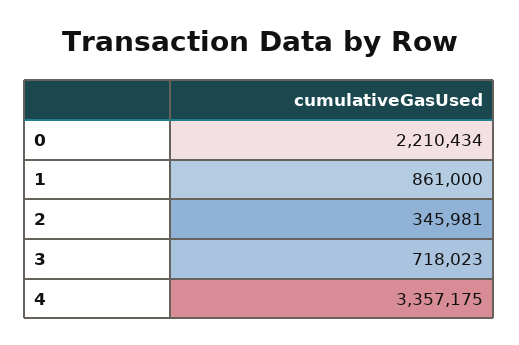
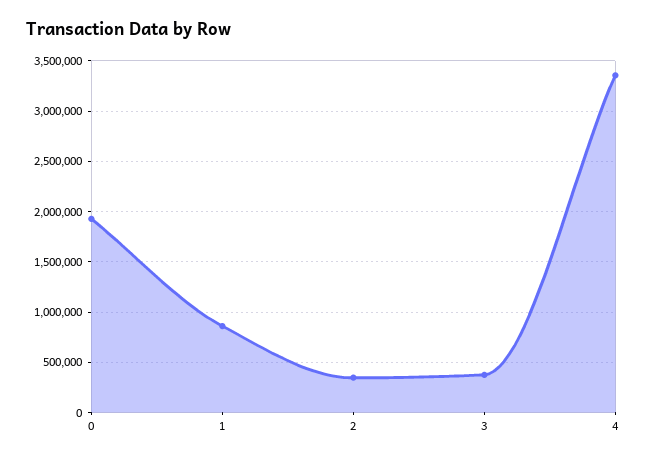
0: 2210434 -> 1900000
3: 718023 -> 400000

